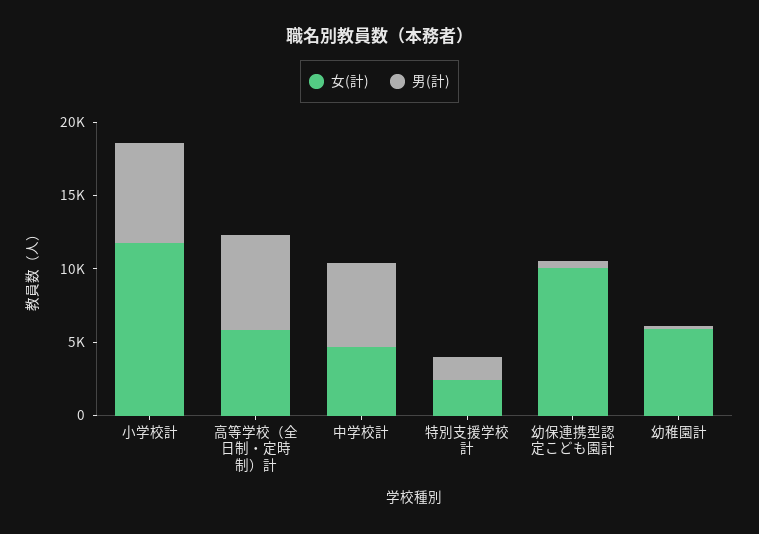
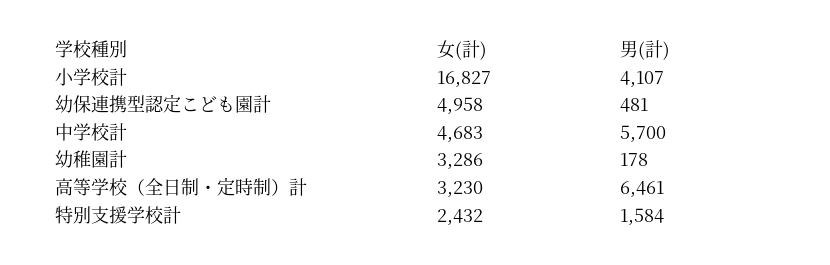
女(計), 小学校計: 12000 -> 16827
男(計), 小学校計: 7000 -> 4107
女(計), 高等学校（全日制・定時制）計: 6000 -> 3230
女(計), 幼保連携型認定こども園計: 10000 -> 4958
女(計), 幼稚園計: 6000 -> 3286

